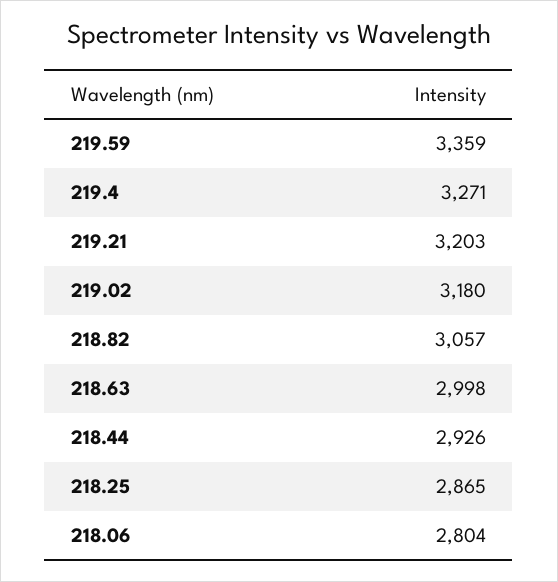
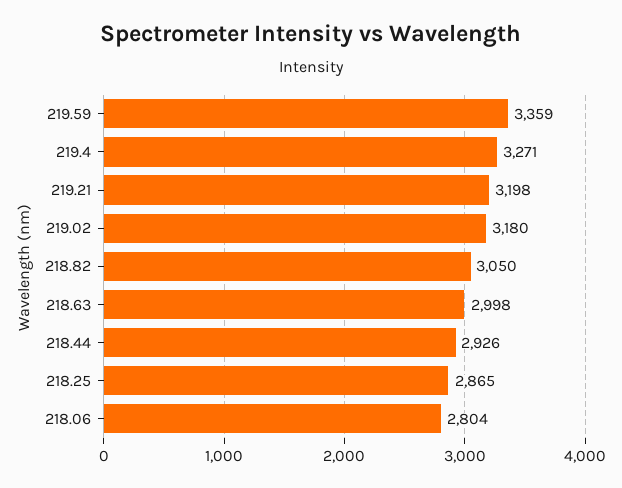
219.21: 3203 -> 3198
218.82: 3057 -> 3050

